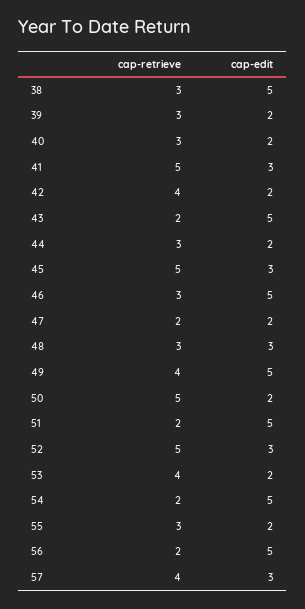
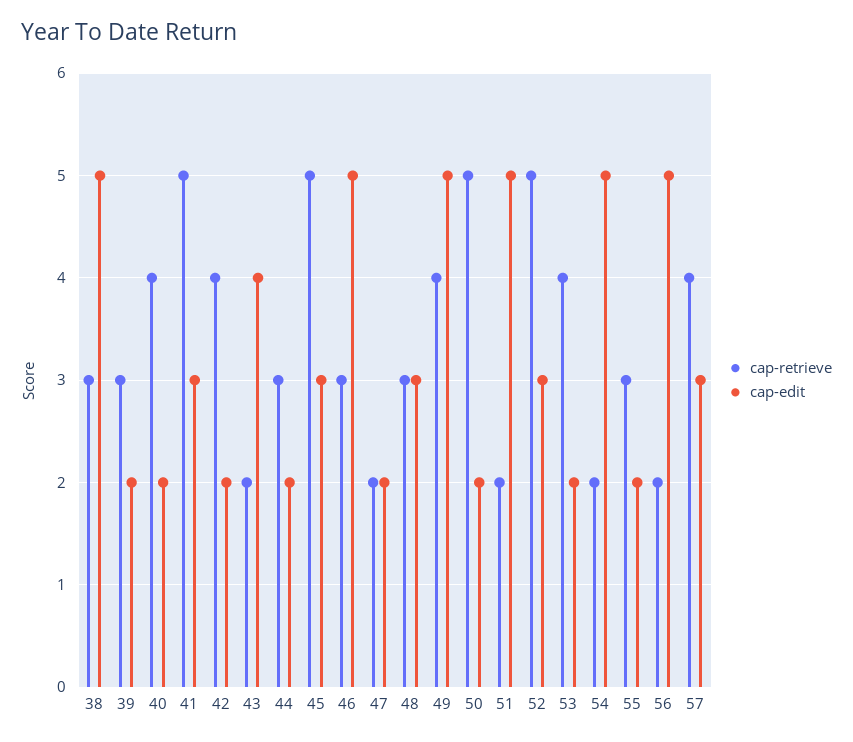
cap-retrieve, 40: 3 -> 4
cap-edit, 43: 5 -> 4

